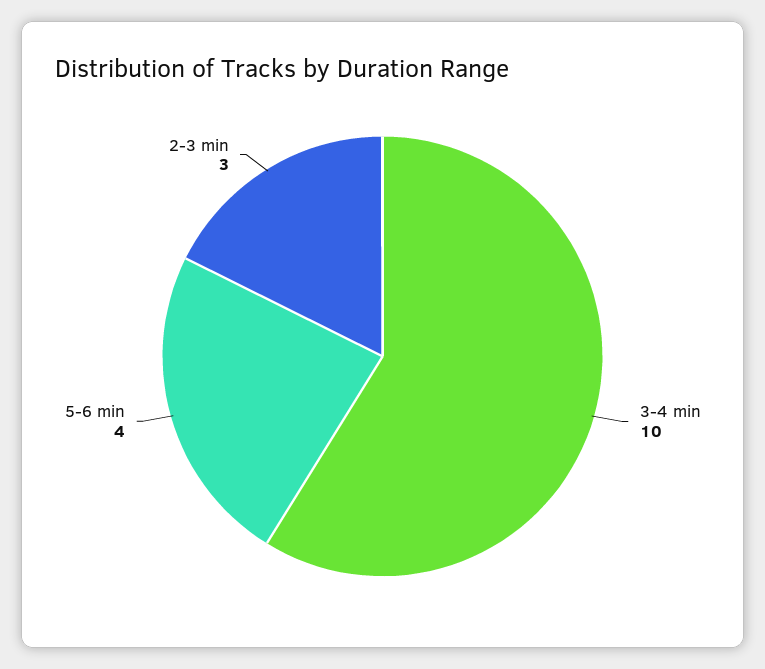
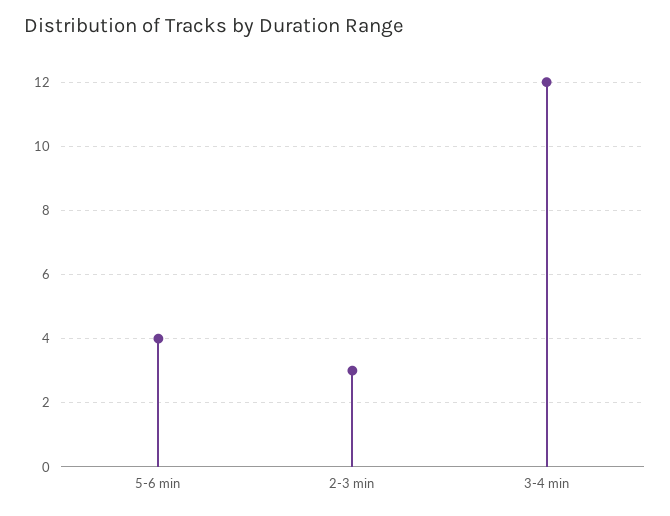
3-4 min: 10 -> 12

